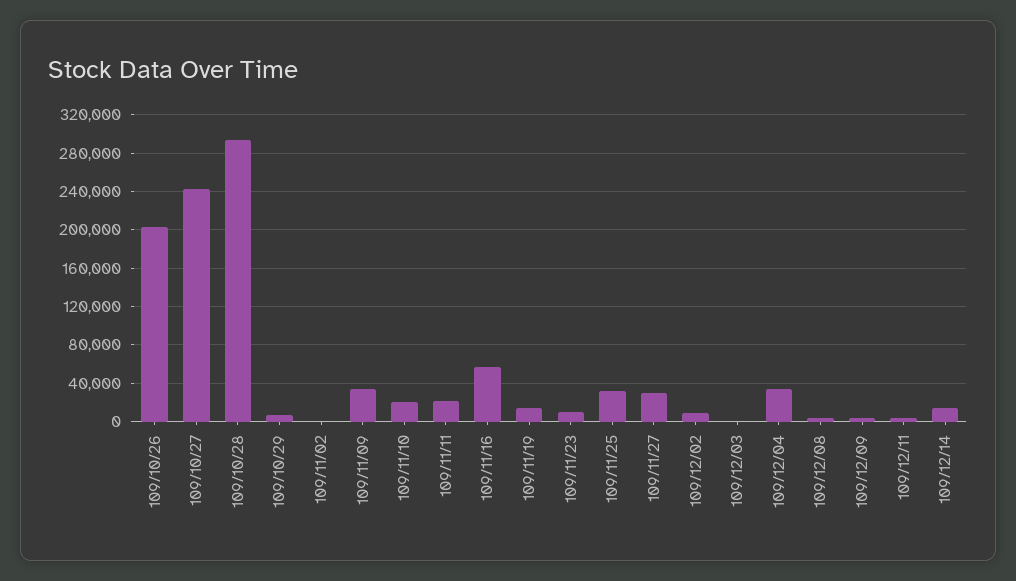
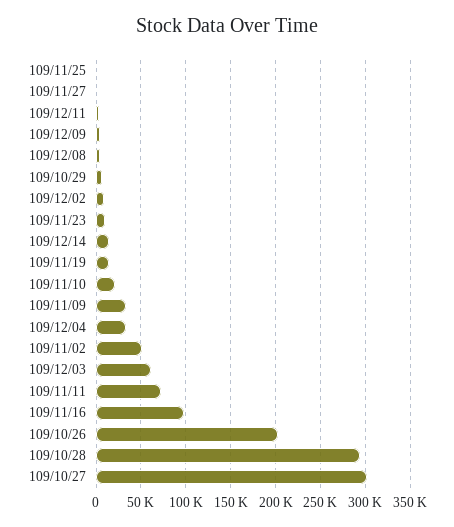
109/10/27: 240000 -> 300000
109/11/02: 0 -> 50000
109/11/11: 20000 -> 70000
109/11/16: 60000 -> 100000
109/11/25: 30000 -> 0
109/11/27: 30000 -> 0
109/12/03: 0 -> 60000

